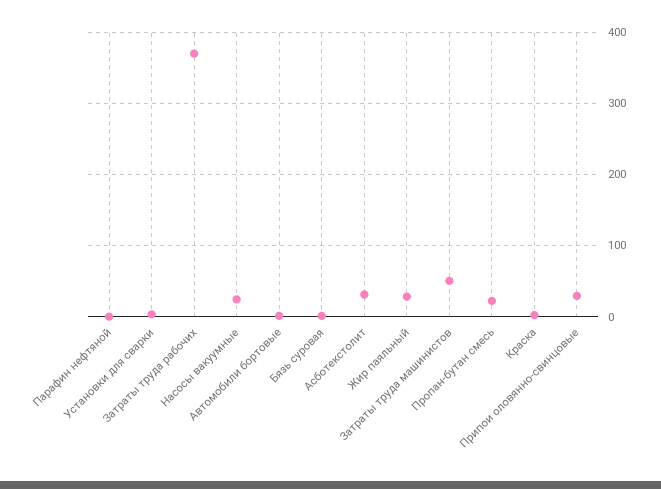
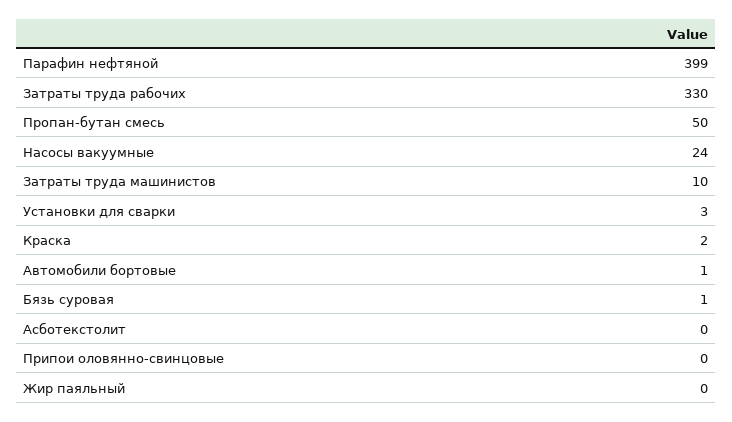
Парафин нефтяной: 0 -> 399
Затраты труда рабочих: 370 -> 330
Асботекстолит: 30 -> 0
Жир паяльный: 30 -> 0
Затраты труда машинистов: 50 -> 10
Пропан-бутан смесь: 20 -> 50
Припои оловянно-свинцовые: 30 -> 0

